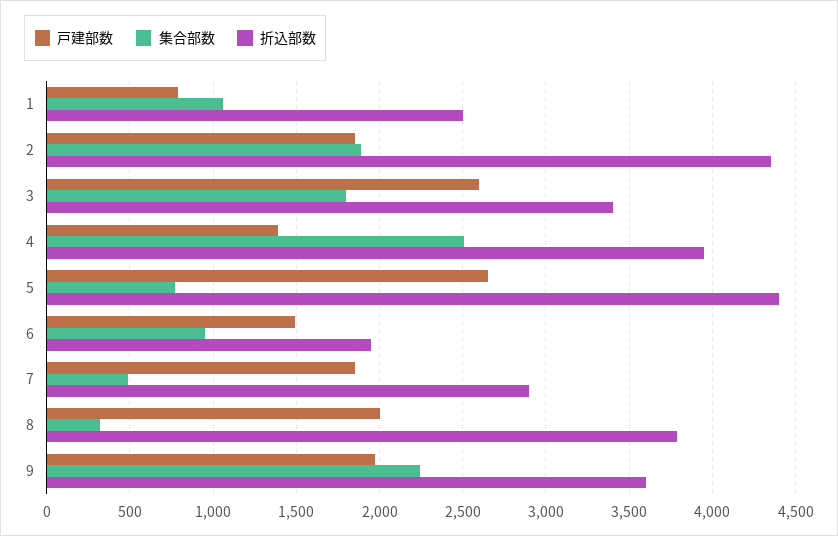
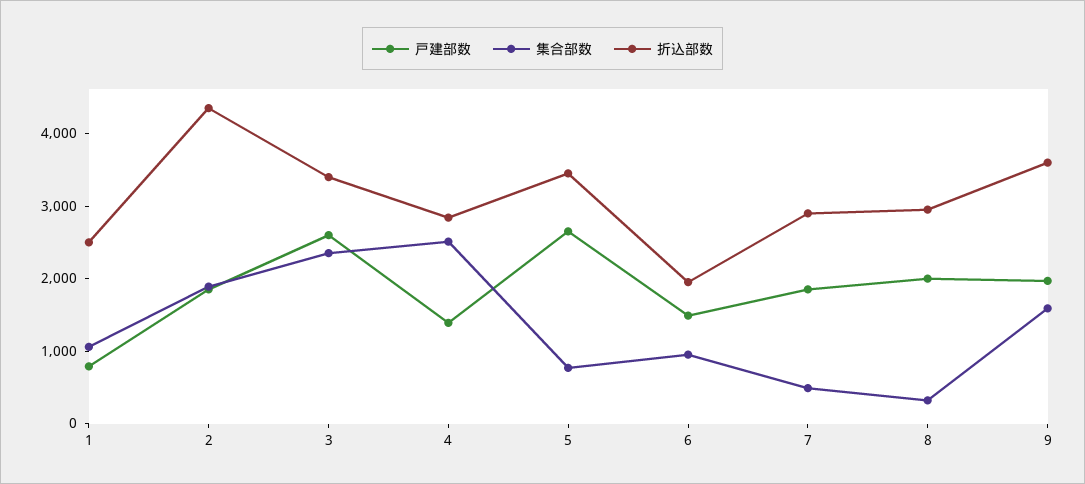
集合部数, 3: 1800 -> 2400
折込部数, 4: 3950 -> 2800
折込部数, 5: 4400 -> 3400
折込部数, 8: 3800 -> 3000
集合部数, 9: 2250 -> 1600

